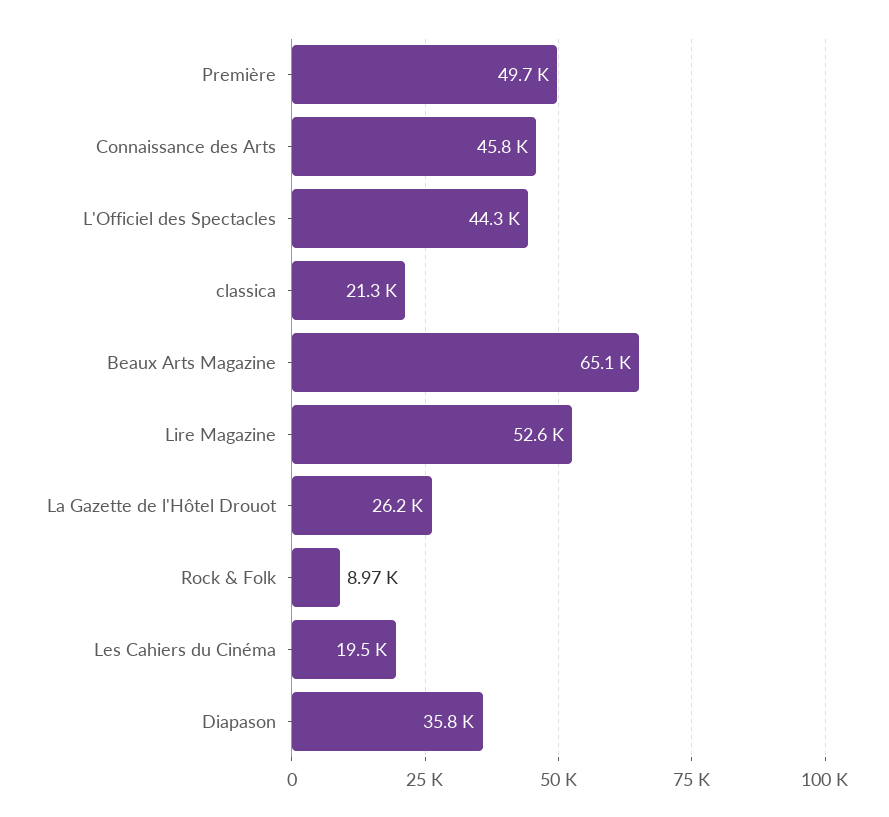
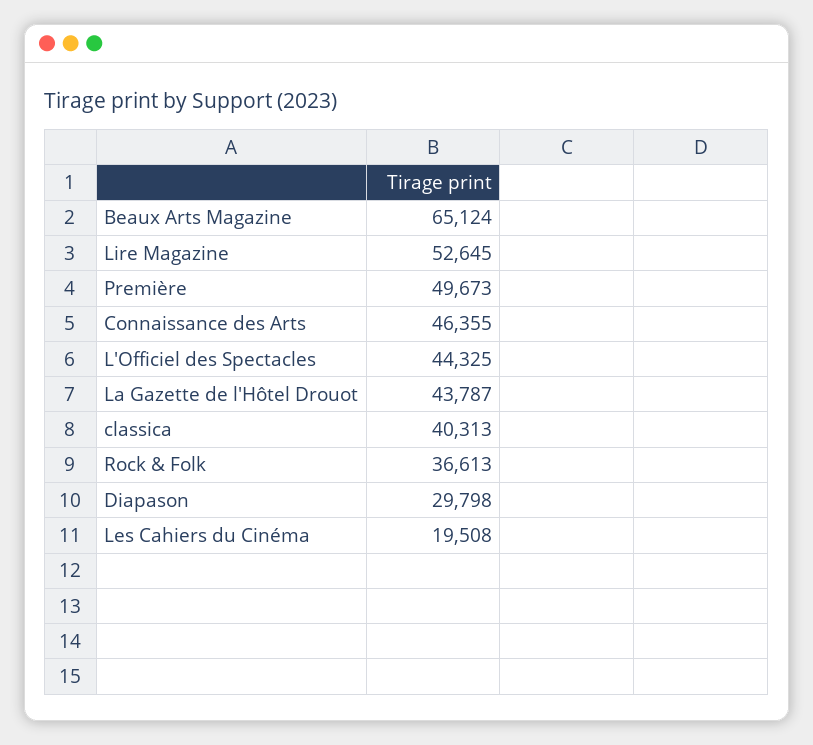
Connaissance des Arts: 45800 -> 46355
classica: 21300 -> 40313
La Gazette de l'Hôtel Drouot: 26200 -> 43787
Rock & Folk: 8970 -> 36613
Diapason: 35800 -> 29798

